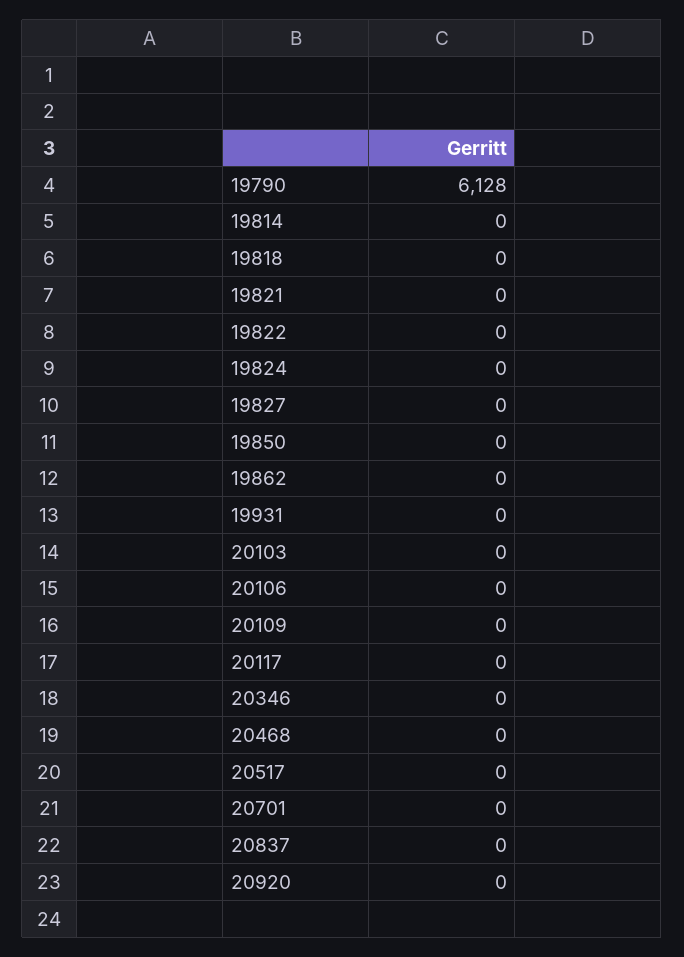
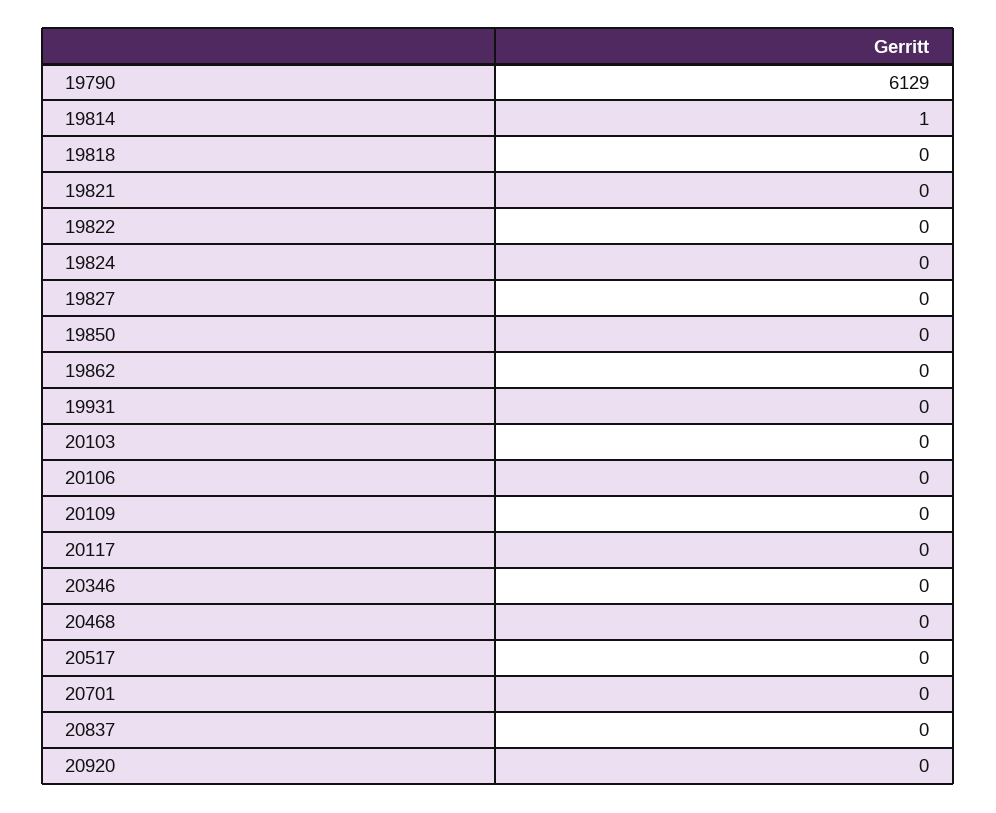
19790: 6128 -> 6129
19814: 0 -> 1

